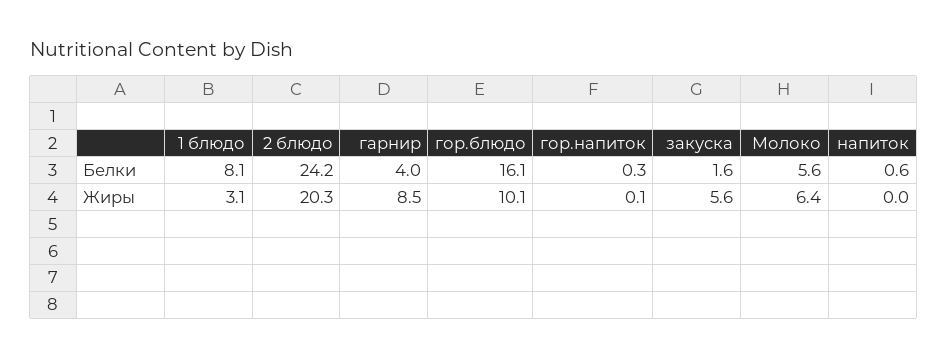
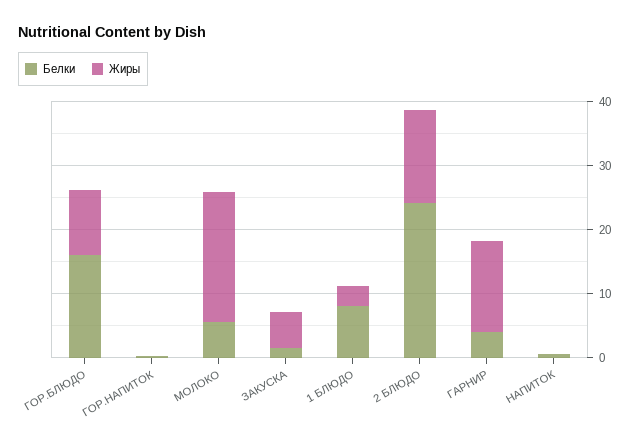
Жиры, 2 блюдо: 20.3 -> 14
Жиры, гарнир: 8.5 -> 14
Жиры, Молоко: 6.4 -> 20

